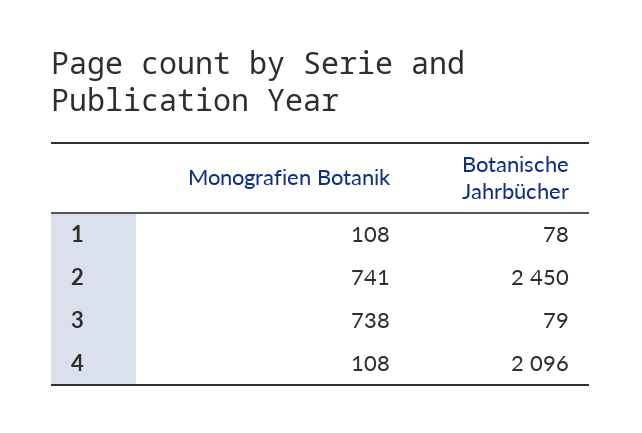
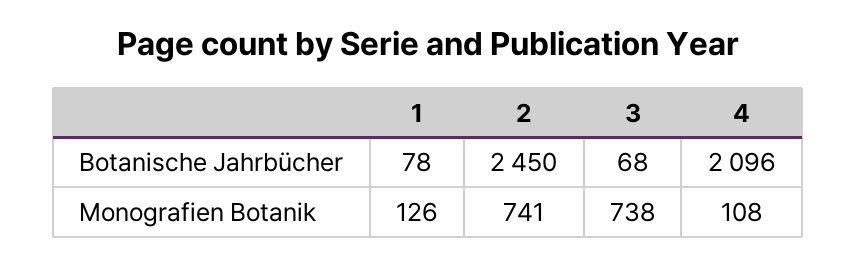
Monografien Botanik, 1: 108 -> 126
Botanische Jahrbücher, 3: 79 -> 68

